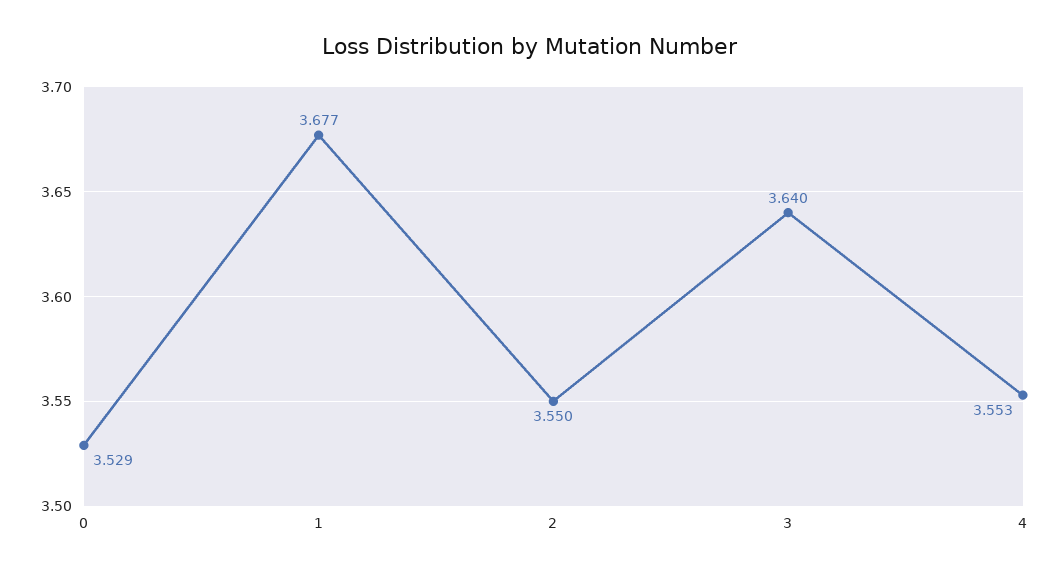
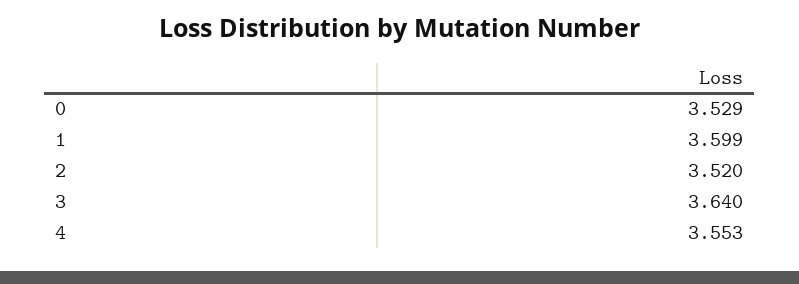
1: 3.677 -> 3.599
2: 3.55 -> 3.52

